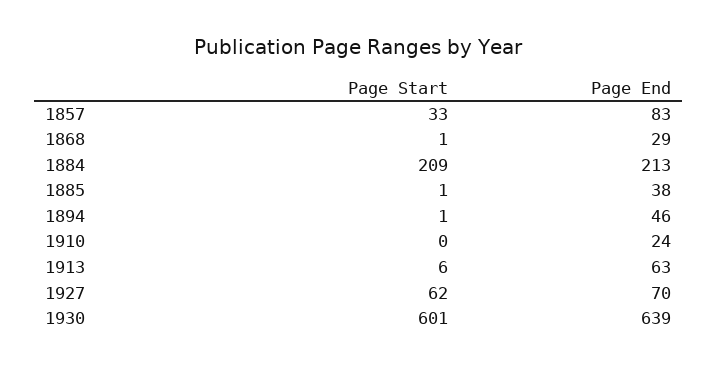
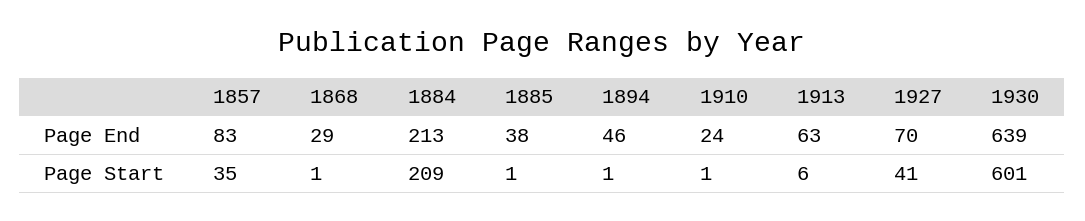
Page Start, 1857: 33 -> 35
Page Start, 1910: 0 -> 1
Page Start, 1927: 62 -> 41

